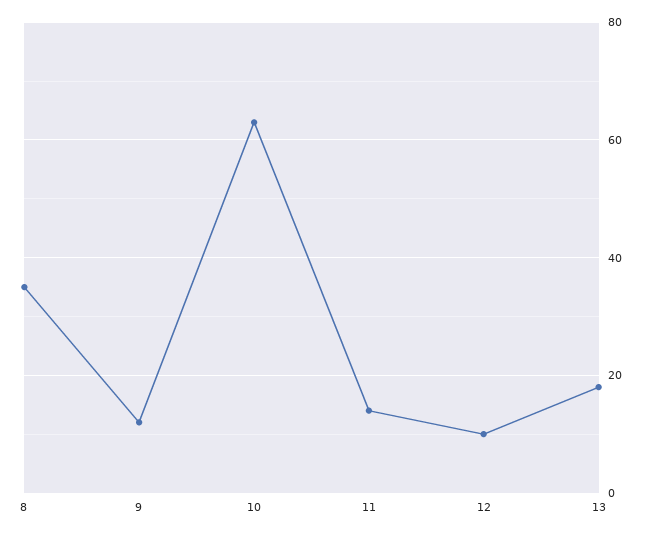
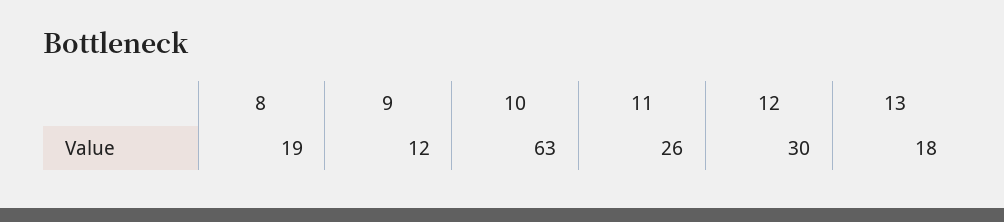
8: 35 -> 19
11: 15 -> 26
12: 10 -> 30

